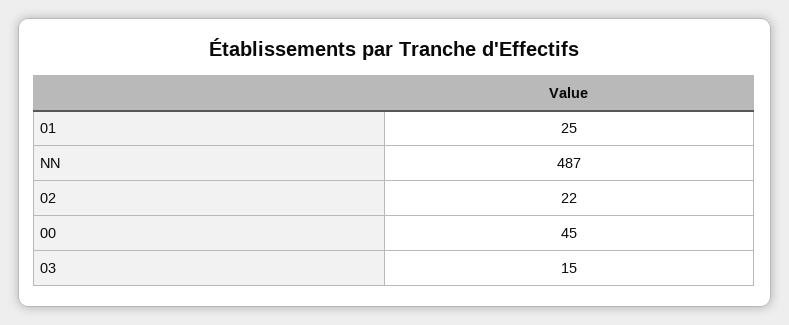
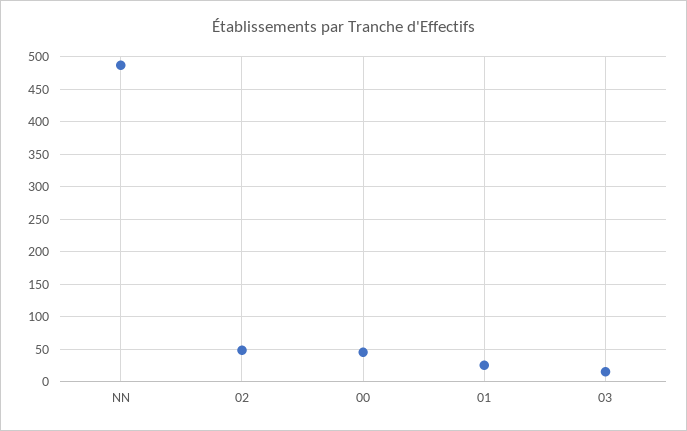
02: 22 -> 50

